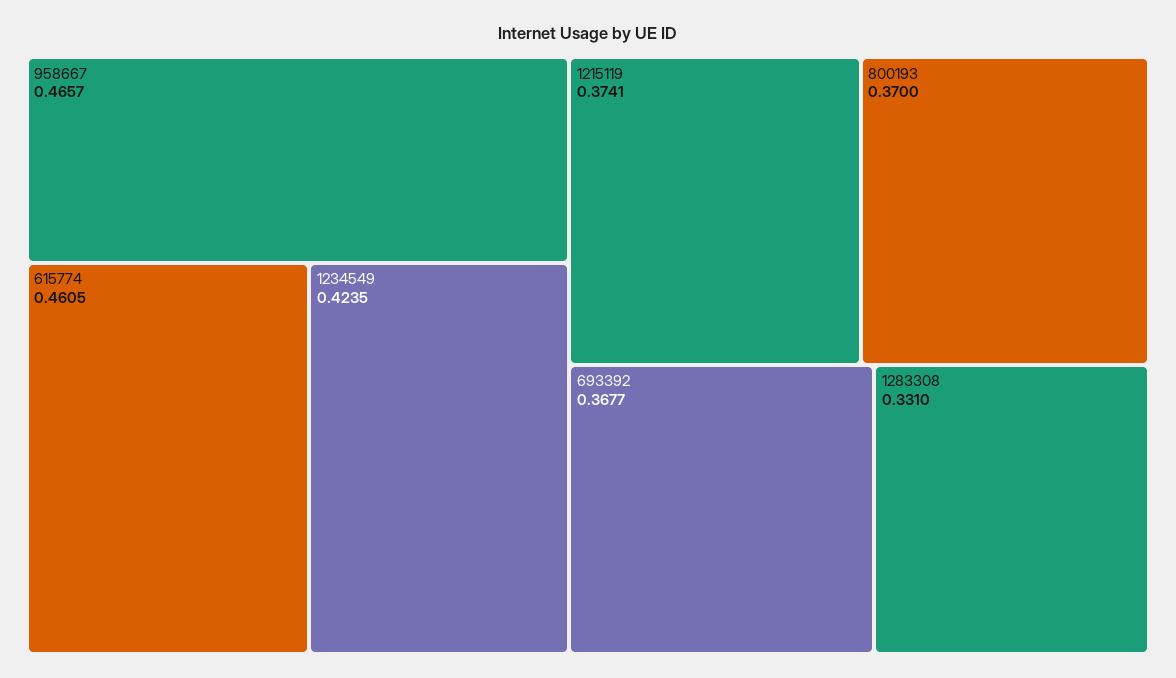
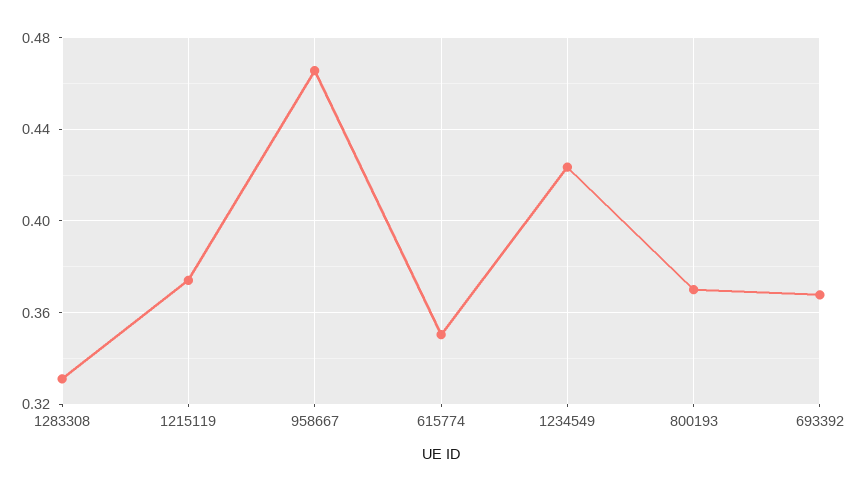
615774: 0.4605 -> 0.35

